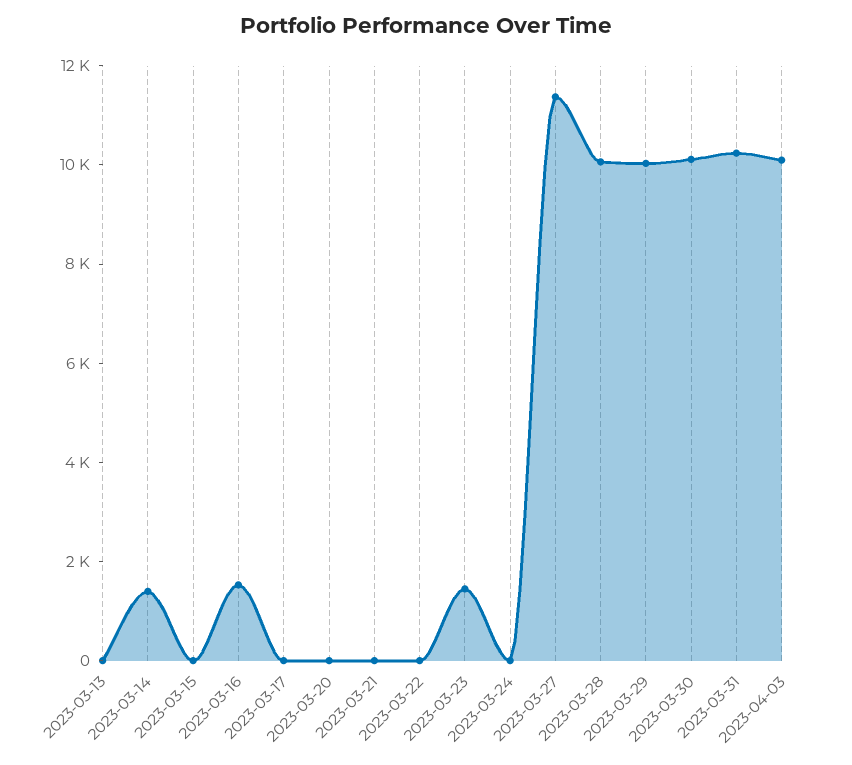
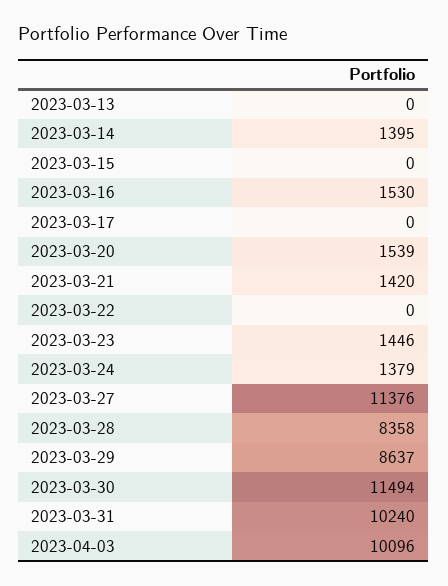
2023-03-20: 0 -> 1539
2023-03-21: 0 -> 1420
2023-03-24: 0 -> 1379
2023-03-28: 10000 -> 8358
2023-03-29: 10000 -> 8637
2023-03-30: 10000 -> 11494

